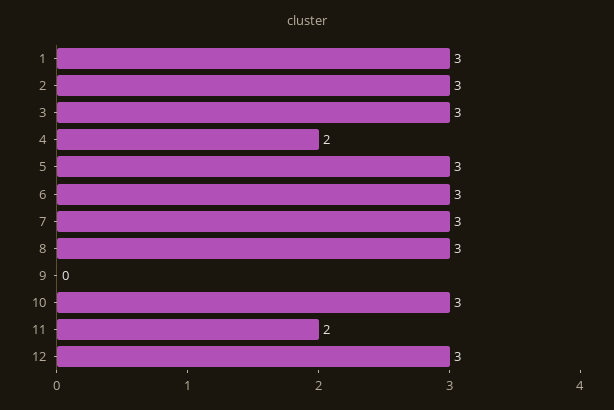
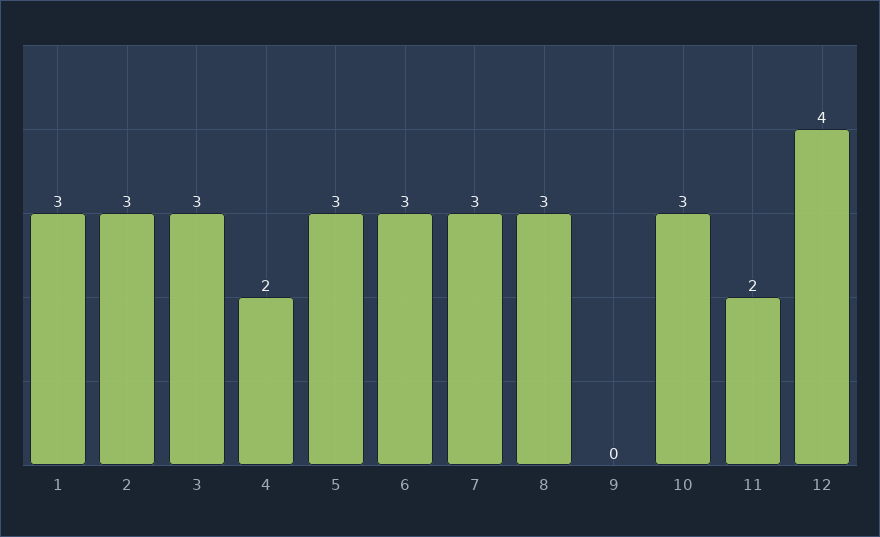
12: 3 -> 4

